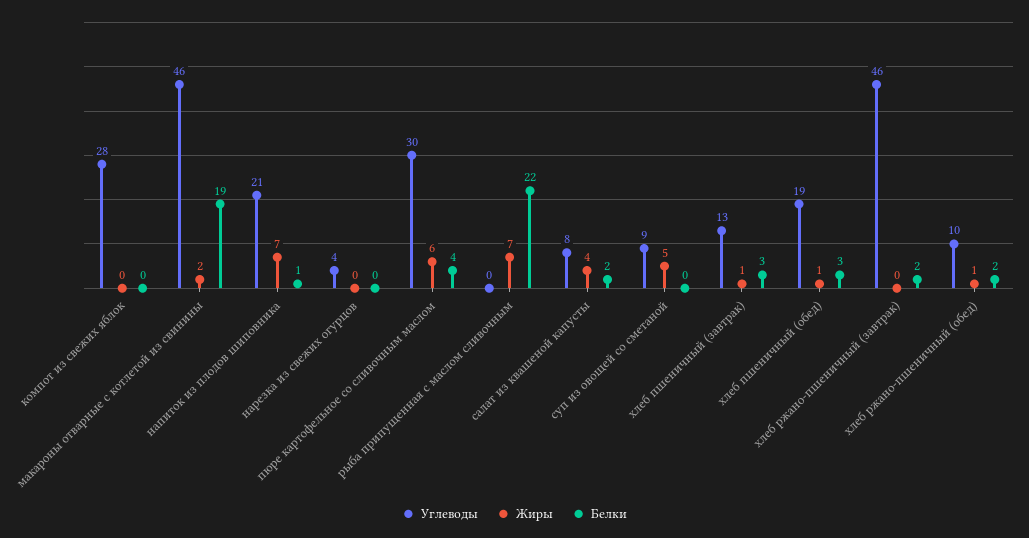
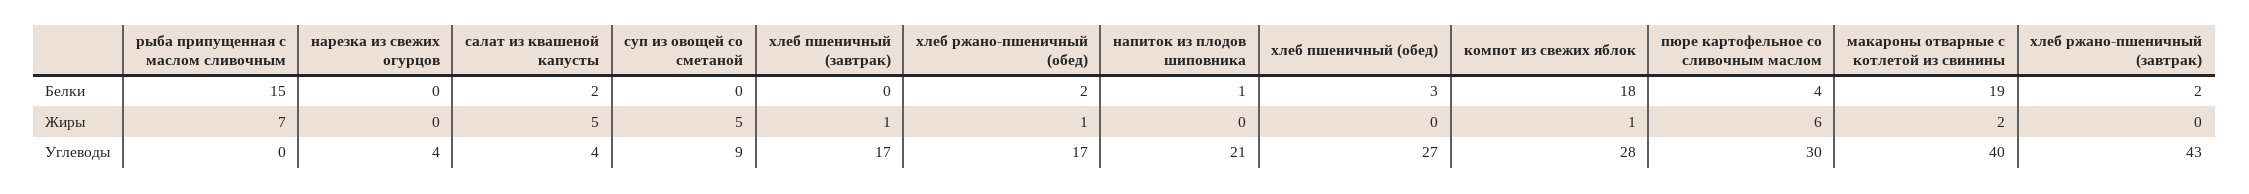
Жиры, компот из свежих яблок: 0 -> 1
Белки, компот из свежих яблок: 0 -> 18
Углеводы, макароны отварные с котлетой из свинины: 46 -> 40
Жиры, напиток из плодов шиповника: 7 -> 0
Белки, рыба припущенная с маслом сливочным: 22 -> 15
Углеводы, салат из квашеной капусты: 8 -> 4
Жиры, салат из квашеной капусты: 4 -> 5
Углеводы, хлеб пшеничный (завтрак): 13 -> 17
Белки, хлеб пшеничный (завтрак): 3 -> 0
Углеводы, хлеб пшеничный (обед): 19 -> 27
Жиры, хлеб пшеничный (обед): 1 -> 0
Углеводы, хлеб ржано-пшеничный (завтрак): 46 -> 43
Углеводы, хлеб ржано-пшеничный (обед): 10 -> 17

